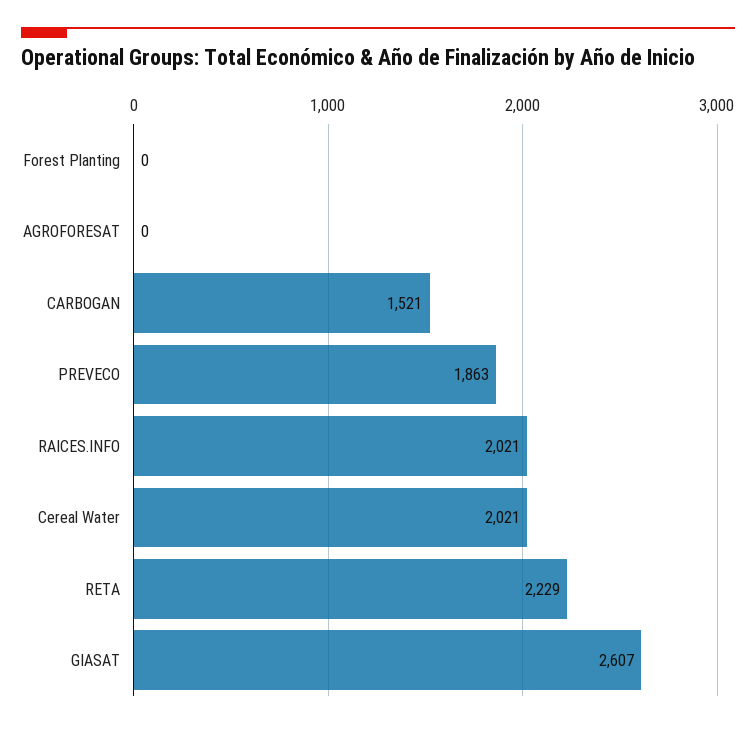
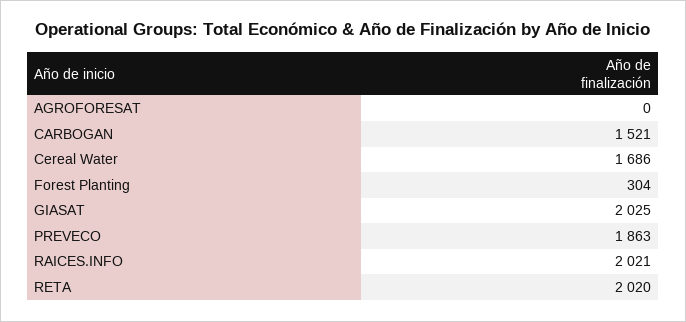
Forest Planting: 0 -> 304
Cereal Water: 2021 -> 1686
RETA: 2229 -> 2020
GIASAT: 2607 -> 2025

